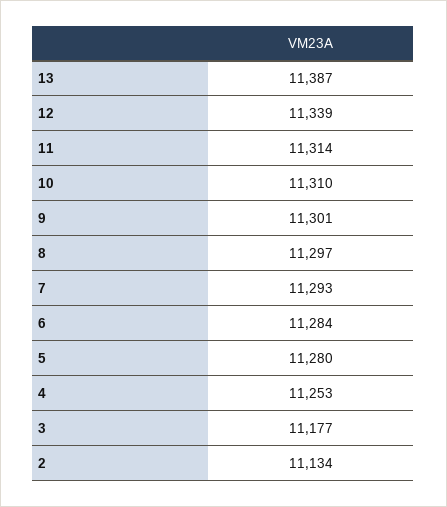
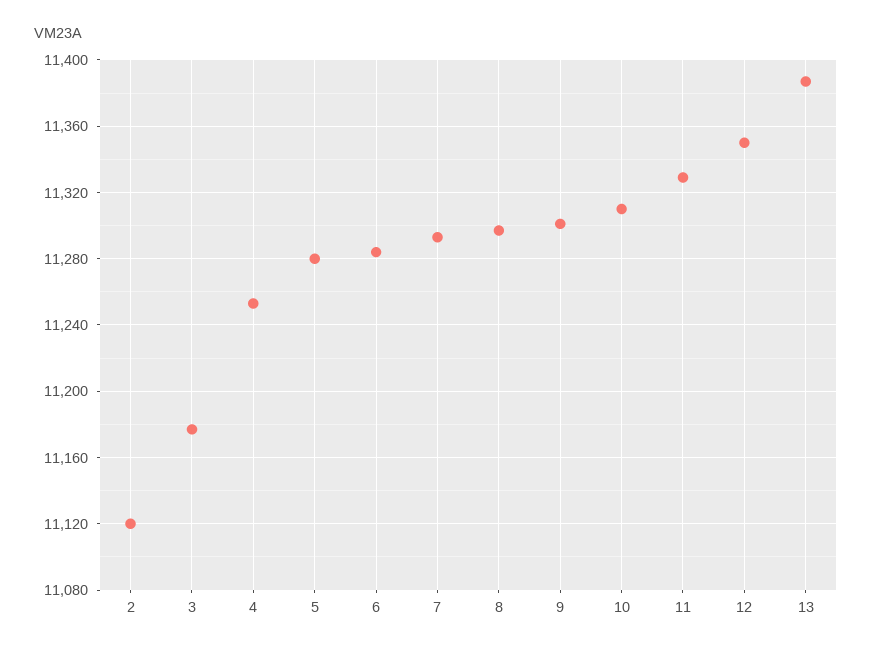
12: 11339 -> 11350
11: 11314 -> 11330
2: 11134 -> 11120

